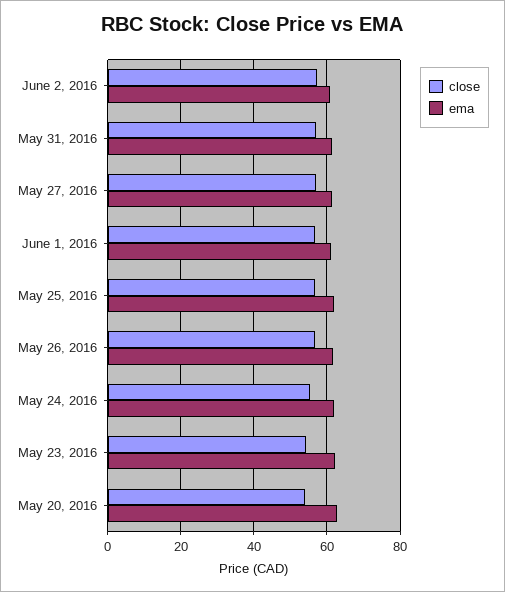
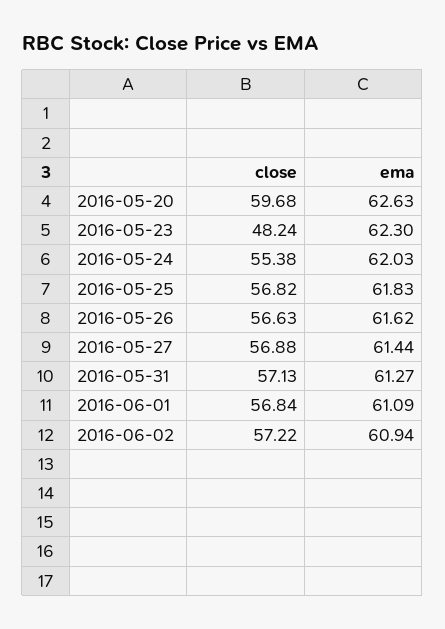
close, May 23, 2016: 54 -> 48.24
close, May 20, 2016: 54 -> 59.68

